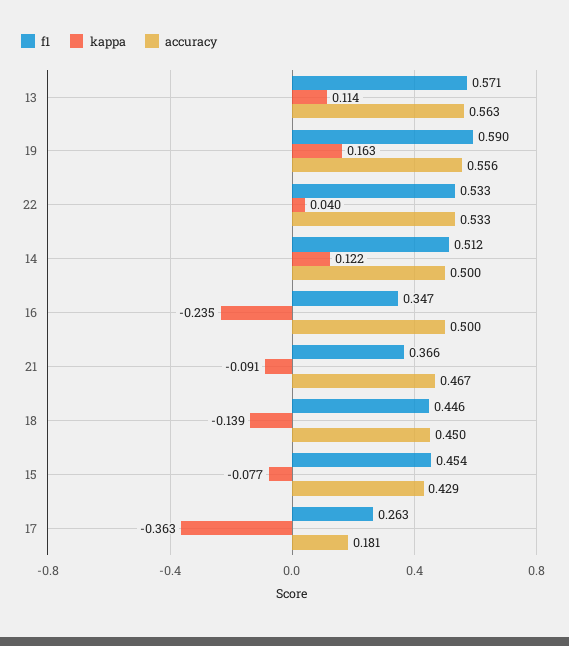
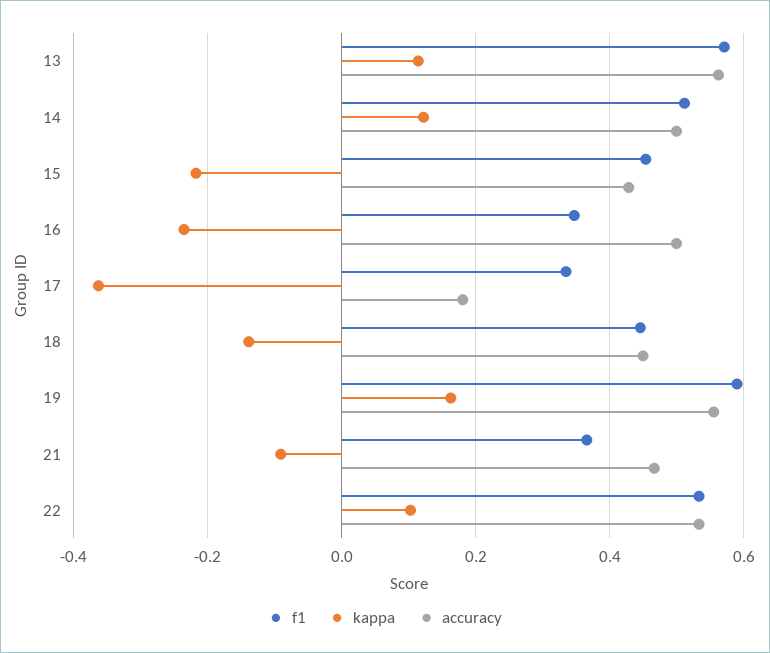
kappa, 22: 0.04 -> 0.1
kappa, 15: -0.077 -> -0.22
f1, 17: 0.263 -> 0.34

